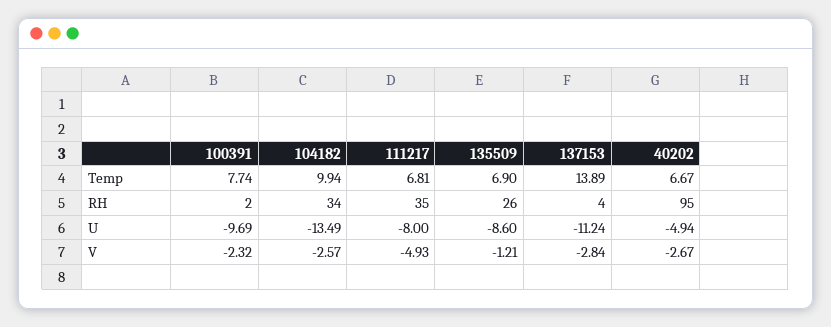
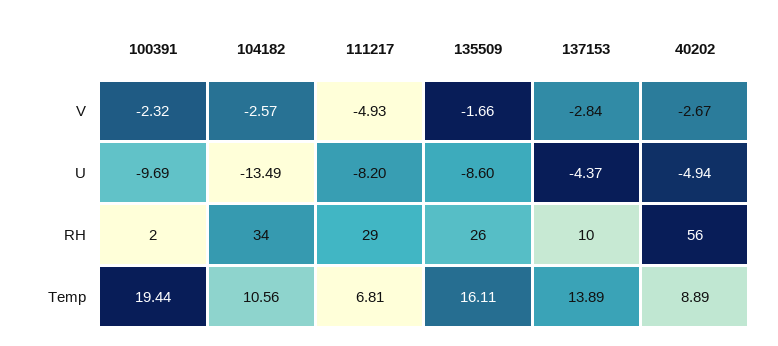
100391, Temp: 7.74 -> 19.44
104182, Temp: 9.94 -> 10.56
135509, Temp: 6.9 -> 16.11
40202, Temp: 6.67 -> 8.89
111217, RH: 35 -> 29
137153, RH: 4 -> 10
40202, RH: 95 -> 56
111217, U: -8 -> -8.2
137153, U: -11.24 -> -4.37
135509, V: -1.21 -> -1.66

